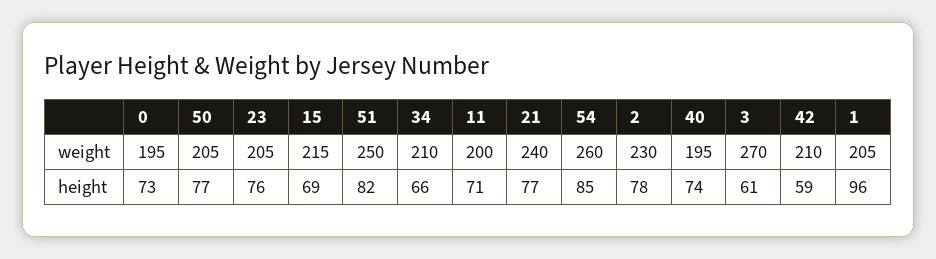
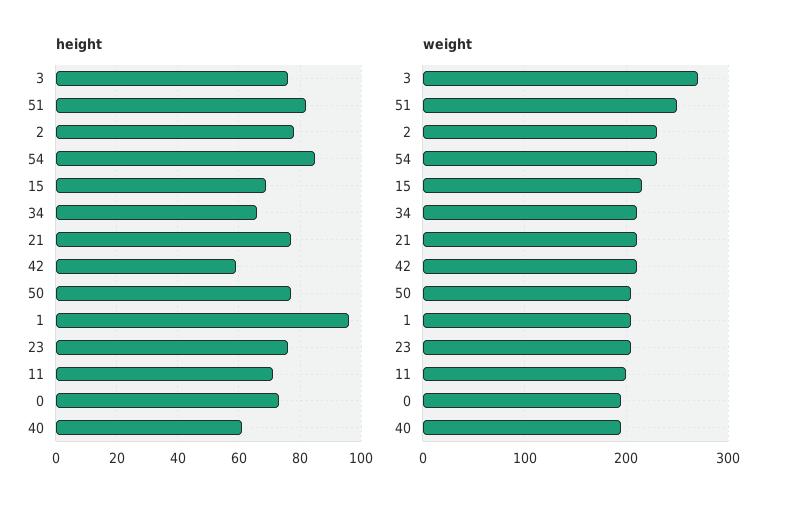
weight, 21: 240 -> 210
weight, 54: 260 -> 230
height, 40: 74 -> 60
height, 3: 61 -> 75

